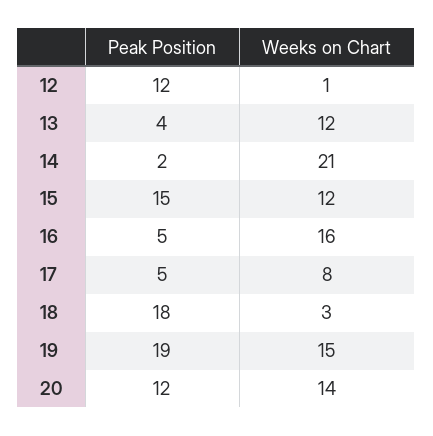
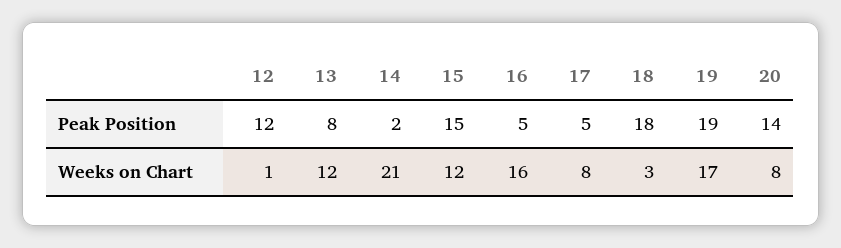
Peak Position, 13: 4 -> 8
Weeks on Chart, 19: 15 -> 17
Peak Position, 20: 12 -> 14
Weeks on Chart, 20: 14 -> 8

